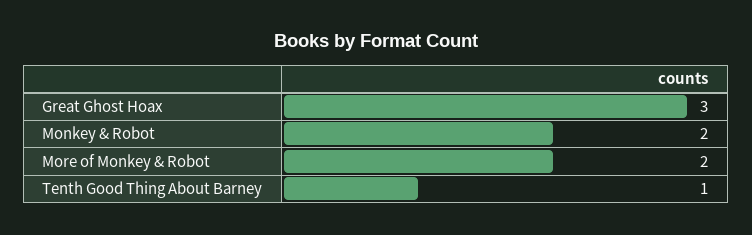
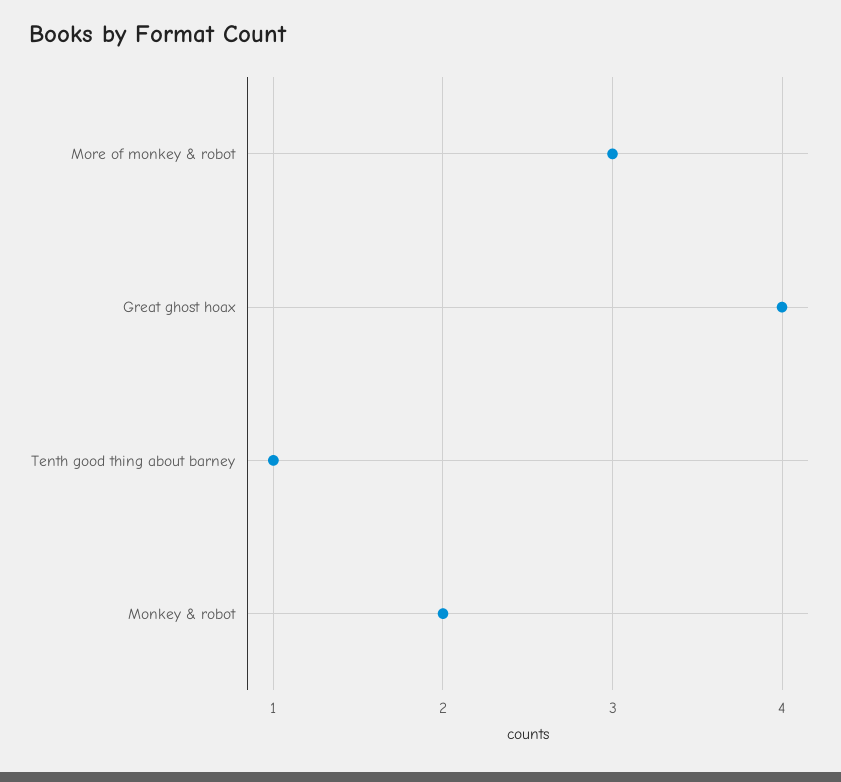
Great Ghost Hoax: 3 -> 4
More of Monkey & Robot: 2 -> 3

